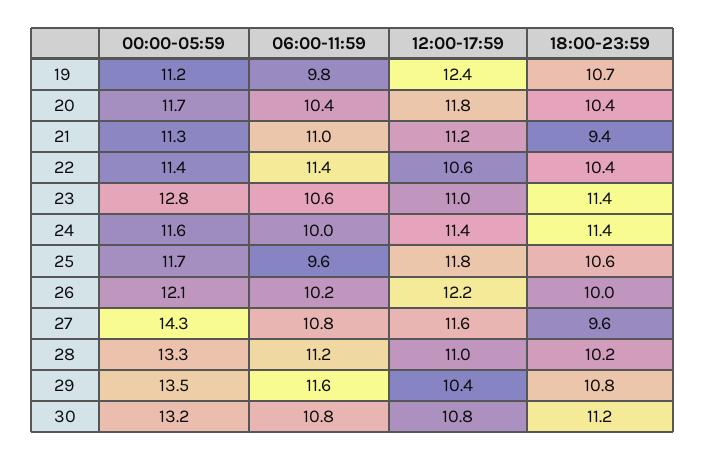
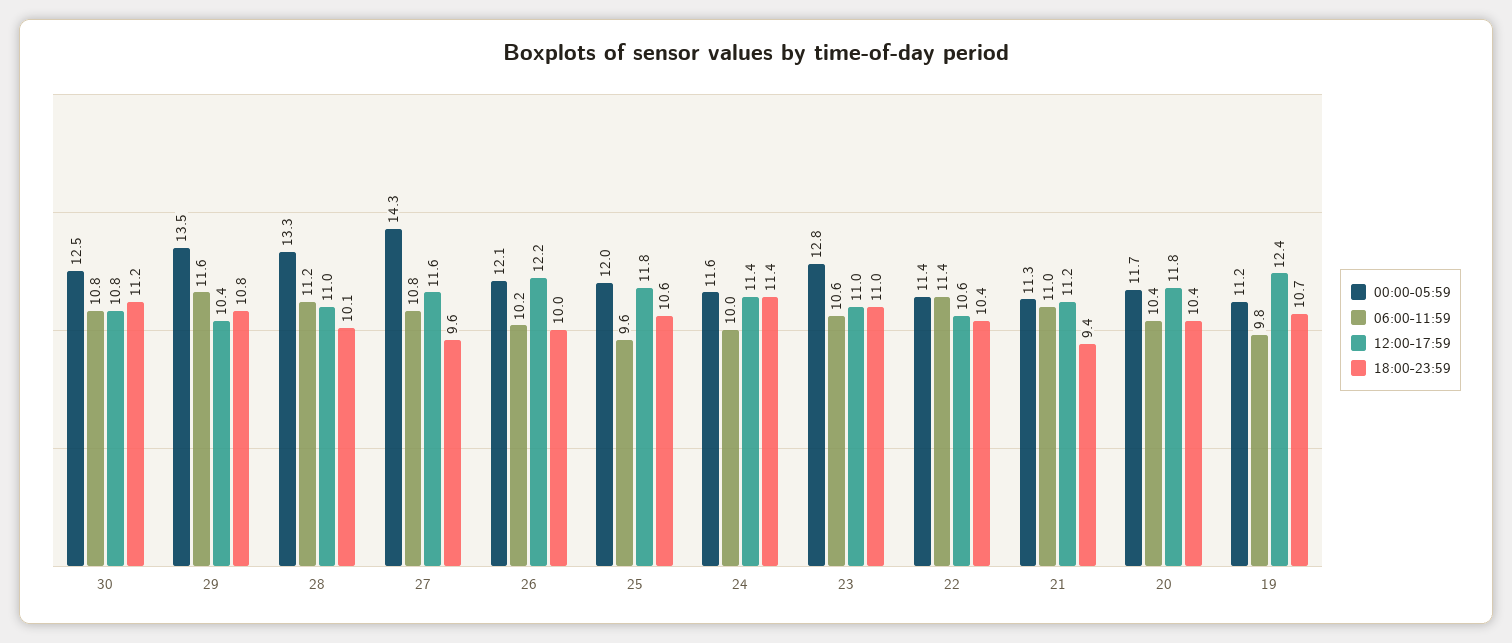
18:00-23:59, 23: 11.4 -> 11
00:00-05:59, 25: 11.7 -> 12
18:00-23:59, 28: 10.2 -> 10.1
00:00-05:59, 30: 13.2 -> 12.5

